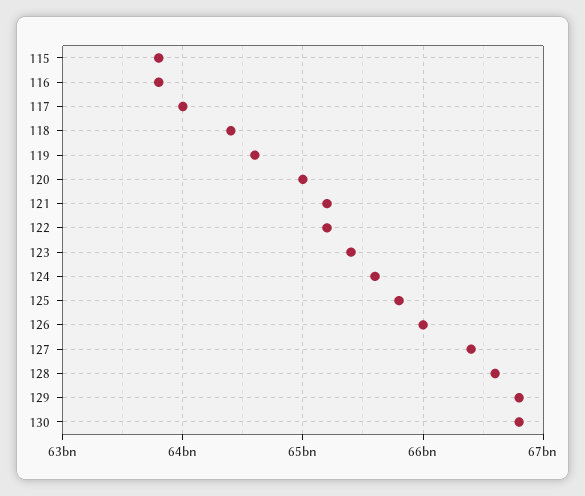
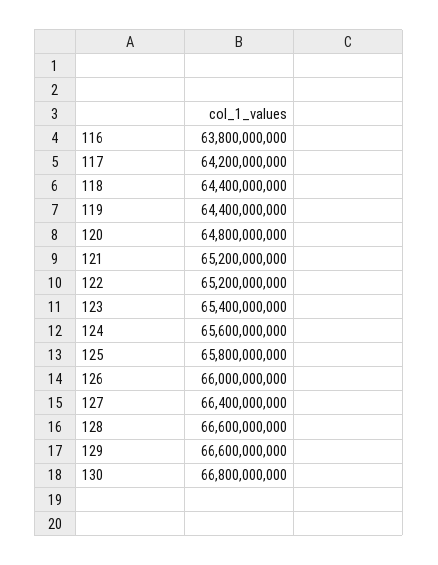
115: 63800000000 -> none
117: 64000000000 -> 64200000000
119: 64600000000 -> 64400000000
120: 65000000000 -> 64800000000
129: 66800000000 -> 66600000000

